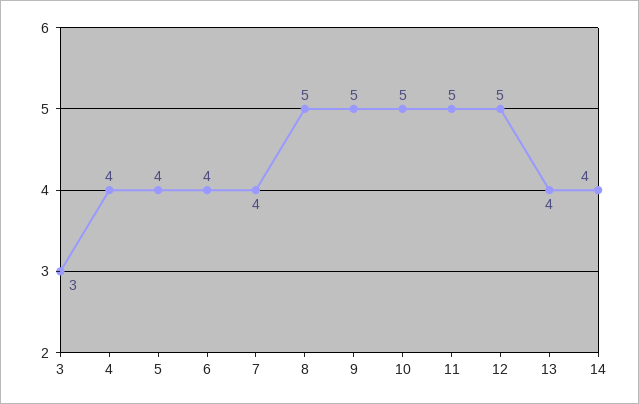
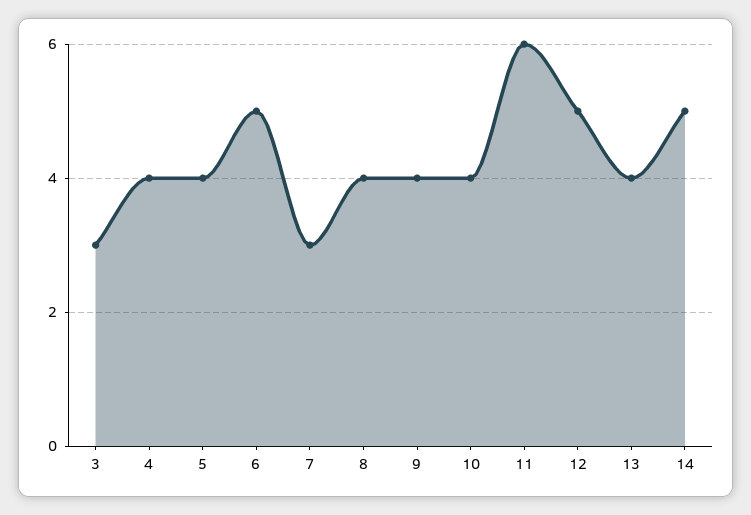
6: 4 -> 5
7: 4 -> 3
8: 5 -> 4
9: 5 -> 4
10: 5 -> 4
11: 5 -> 6
14: 4 -> 5

